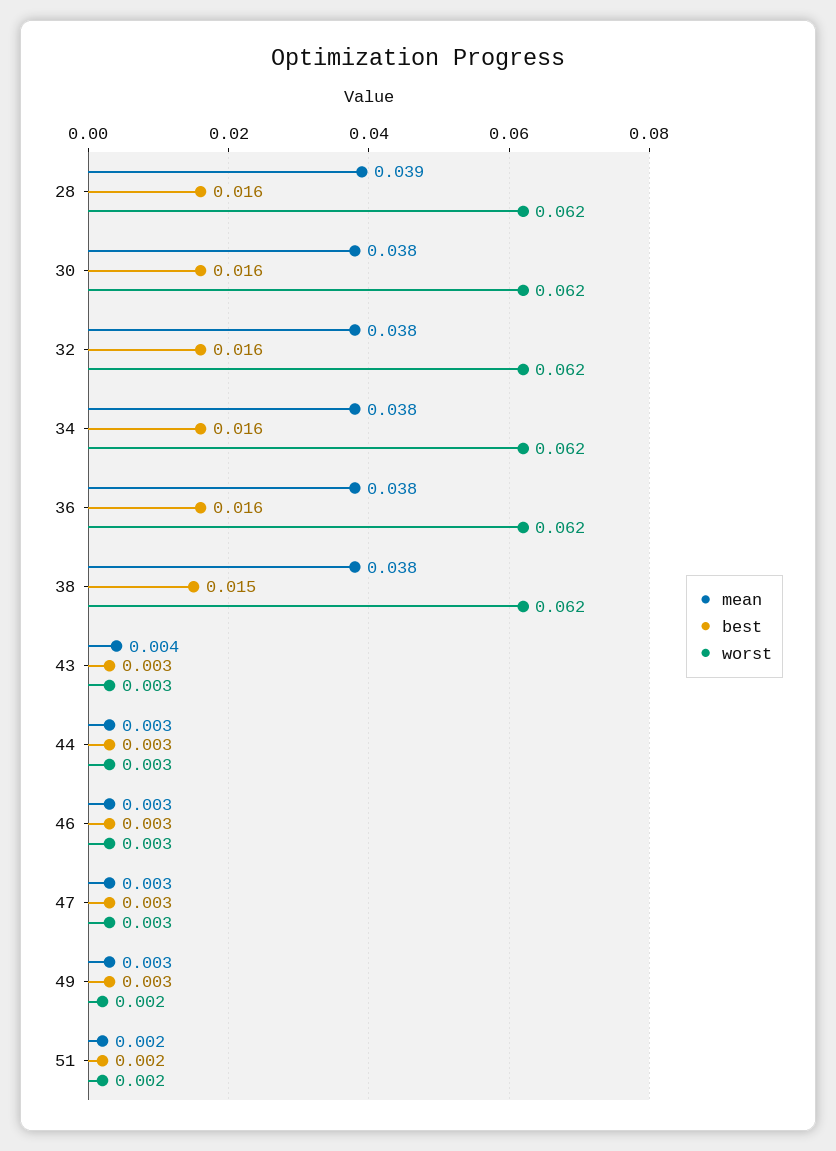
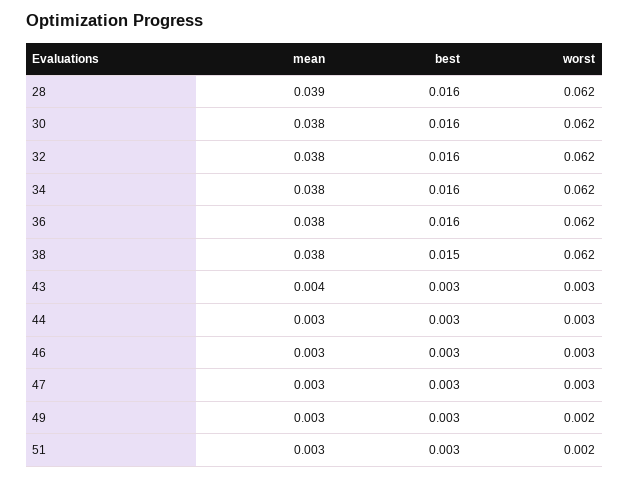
mean, 51: 0.002 -> 0.003
best, 51: 0.002 -> 0.003

